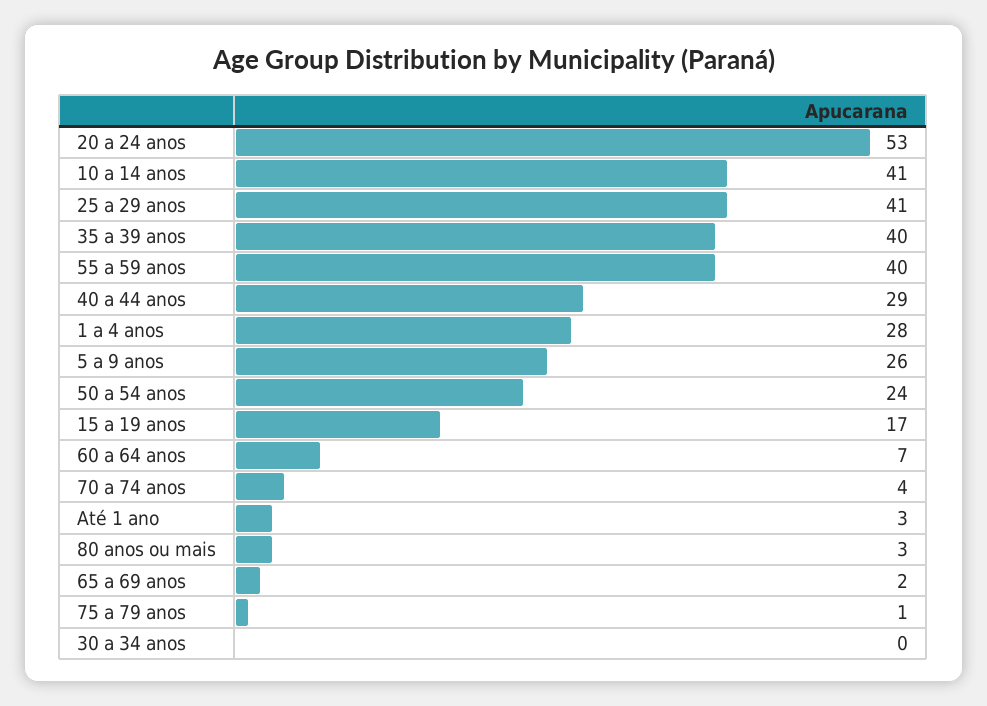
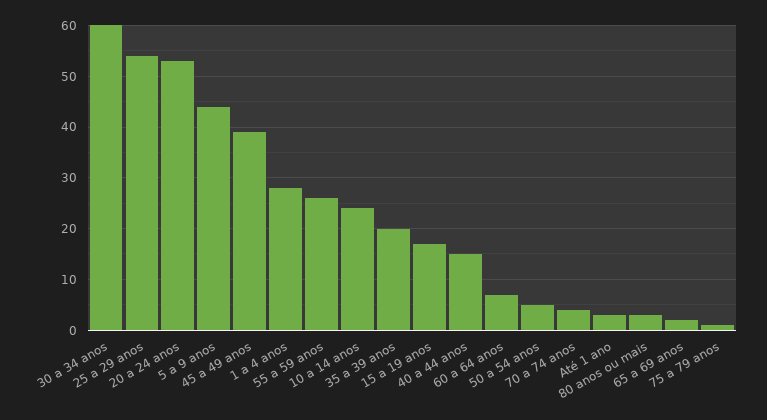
10 a 14 anos: 41 -> 25
25 a 29 anos: 41 -> 55
35 a 39 anos: 40 -> 20
55 a 59 anos: 40 -> 25
40 a 44 anos: 29 -> 15
5 a 9 anos: 26 -> 45
50 a 54 anos: 24 -> 5
30 a 34 anos: 0 -> 60
45 a 49 anos: none -> 40

